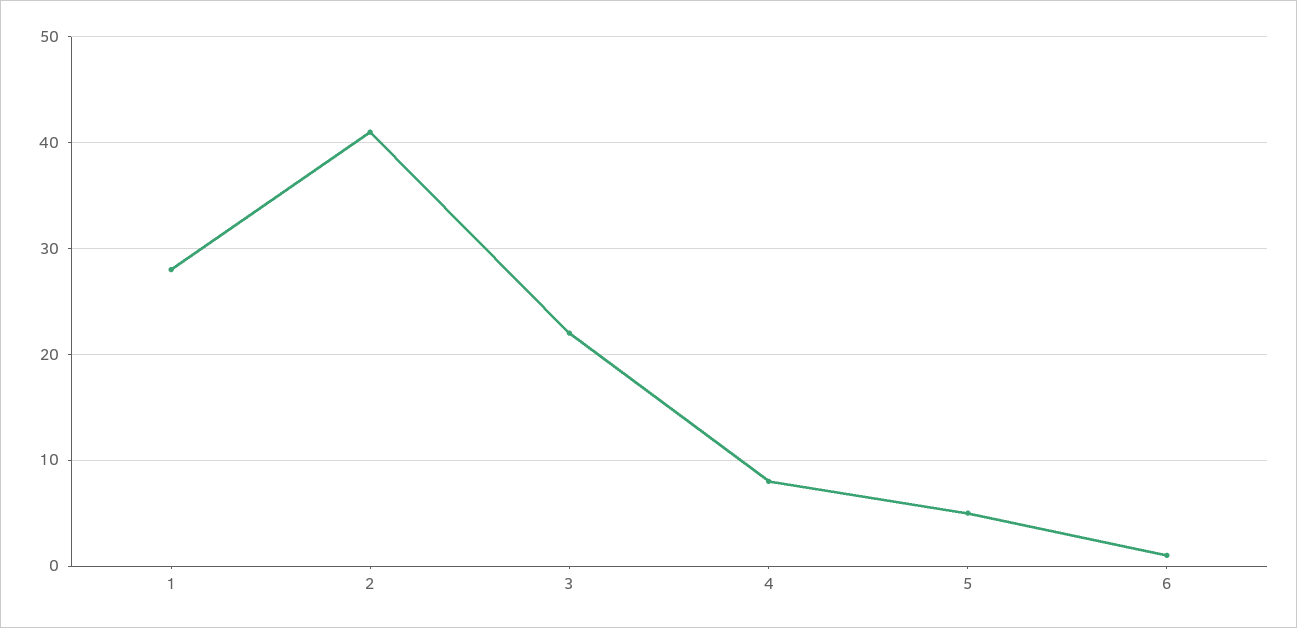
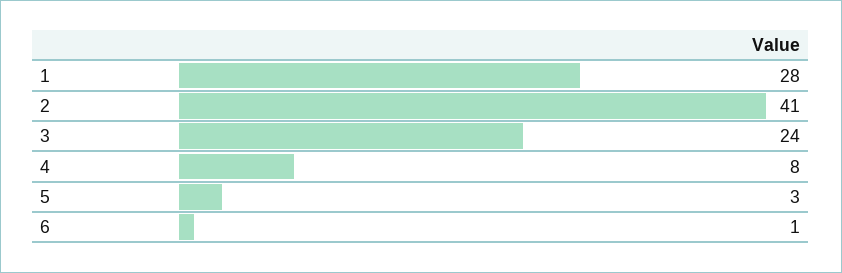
3: 22 -> 24
5: 5 -> 3

